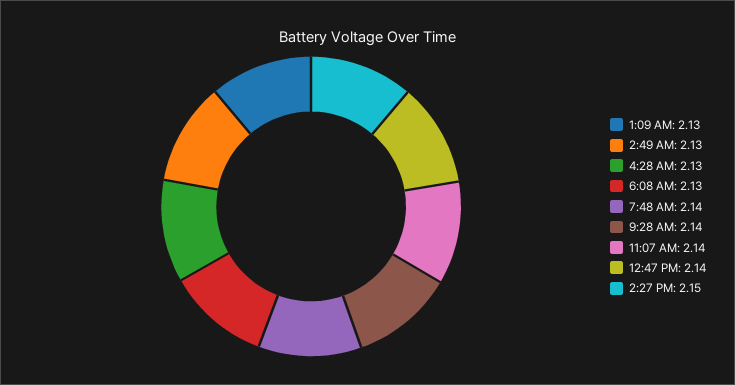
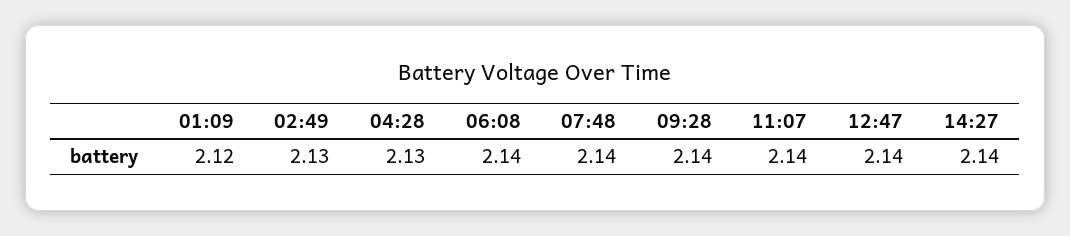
1:09 AM: 2.13 -> 2.12
6:08 AM: 2.13 -> 2.14
2:27 PM: 2.15 -> 2.14

